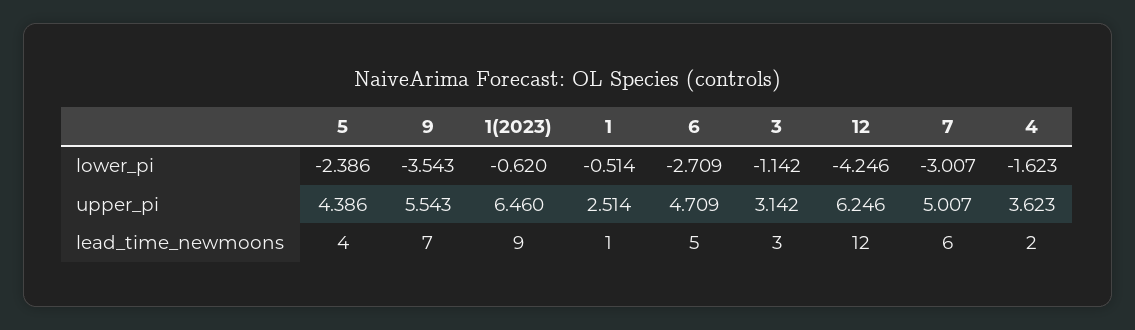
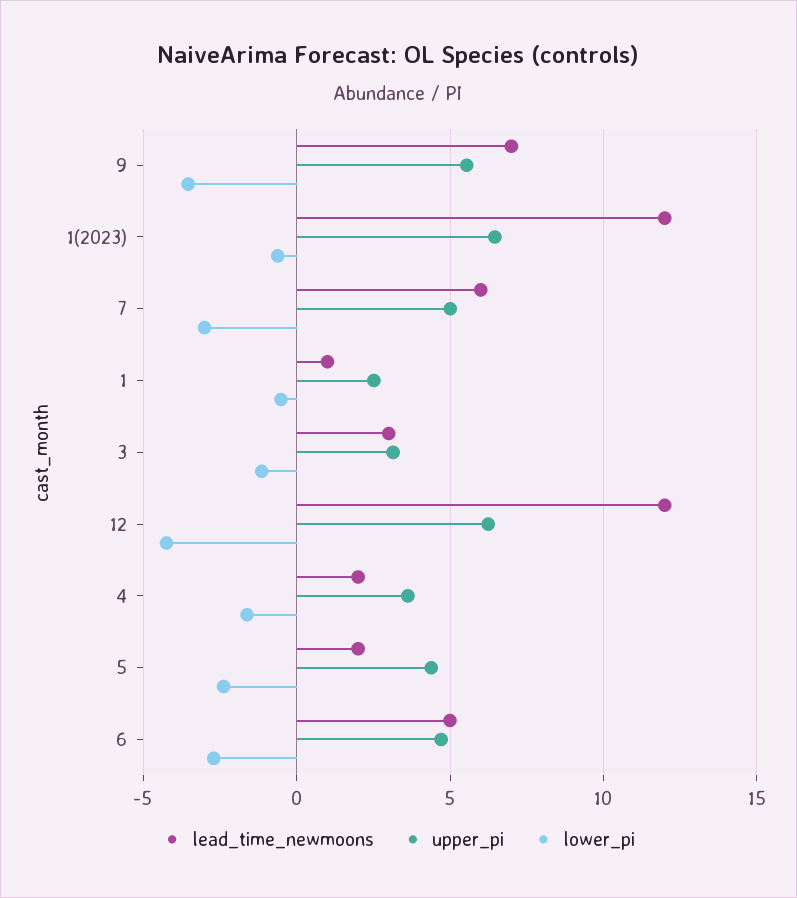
lead_time_newmoons, 5: 4 -> 2
lead_time_newmoons, 1(2023): 9 -> 12

